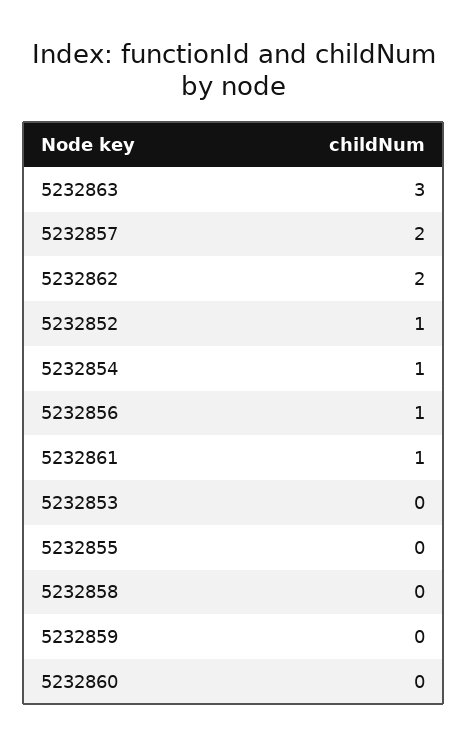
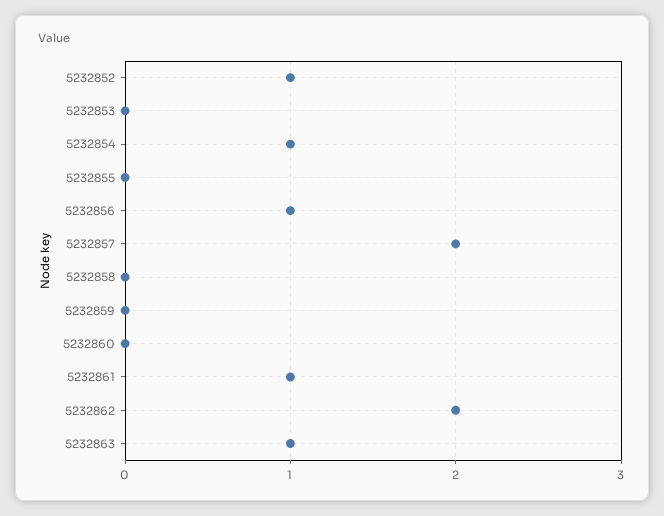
5232863: 3 -> 1

